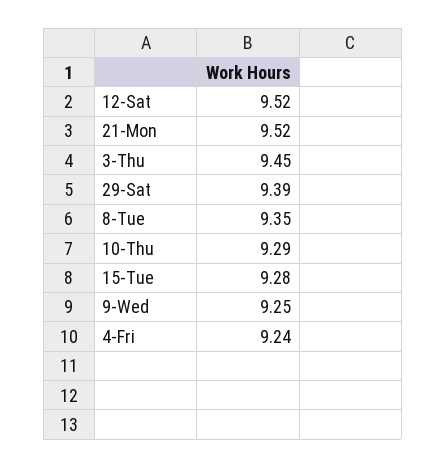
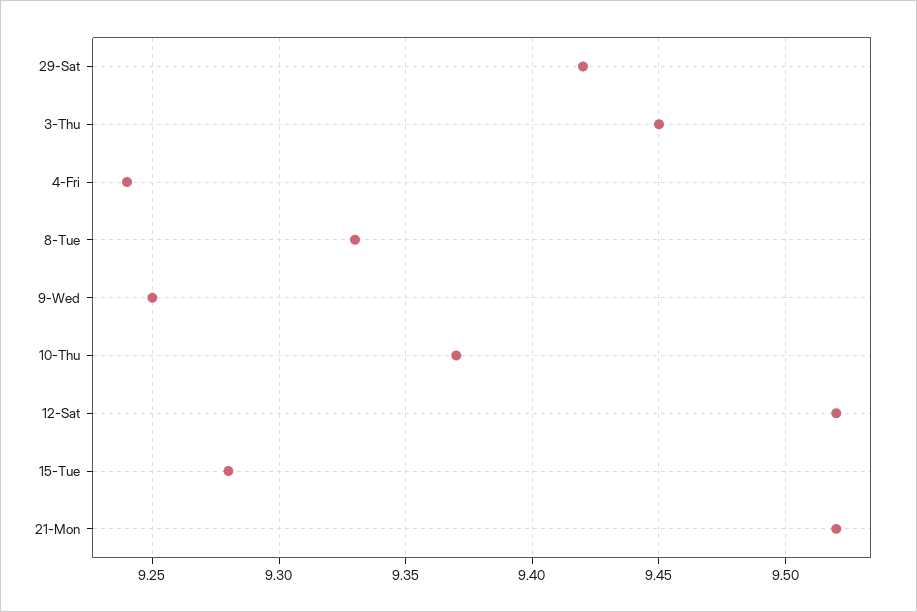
29-Sat: 9.39 -> 9.42
8-Tue: 9.35 -> 9.33
10-Thu: 9.29 -> 9.37

